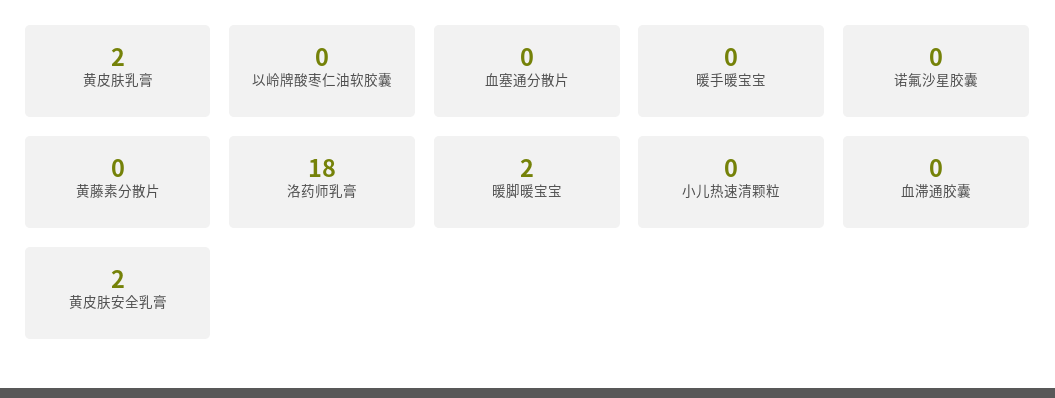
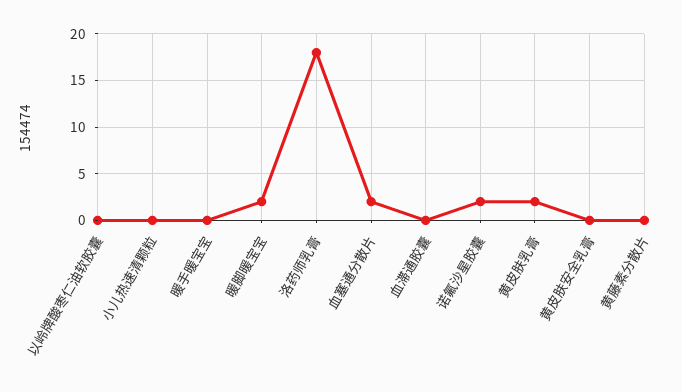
血塞通分散片: 0 -> 2
诺氟沙星胶囊: 0 -> 2
黄皮肤安全乳膏: 2 -> 0

